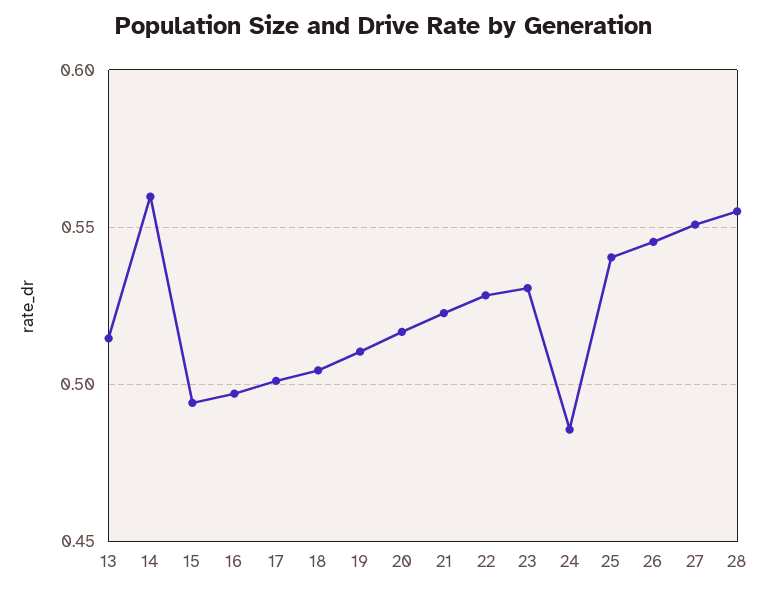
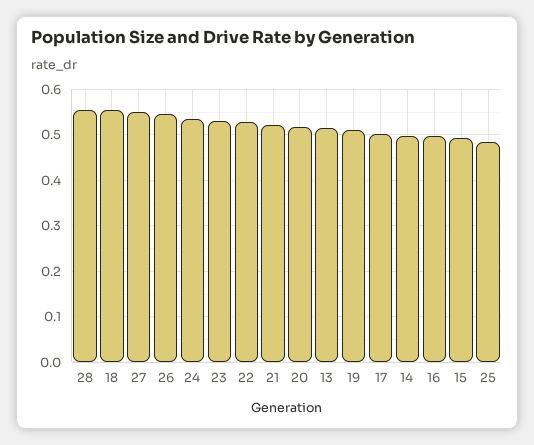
14: 0.56 -> 0.5
18: 0.505 -> 0.56
24: 0.485 -> 0.54
25: 0.54 -> 0.48

